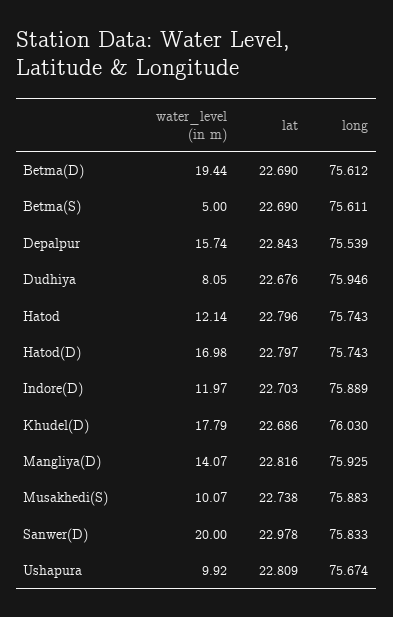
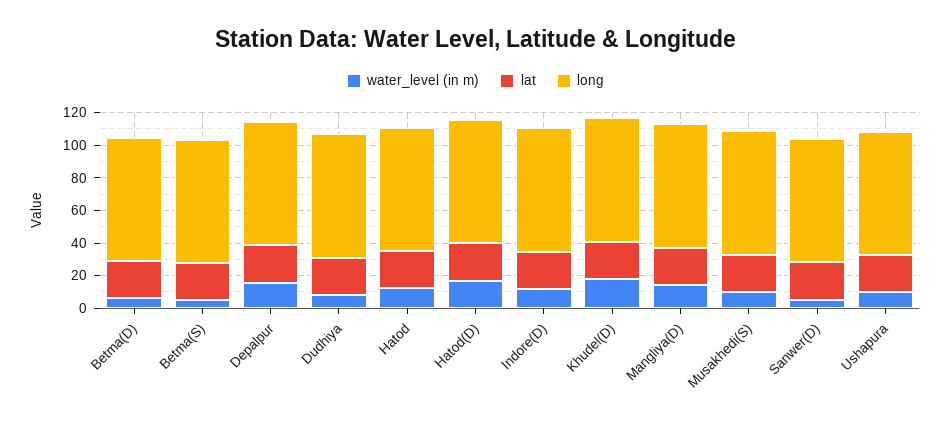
water_level (in m), Betma(D): 19.44 -> 5
water_level (in m), Sanwer(D): 20 -> 5

